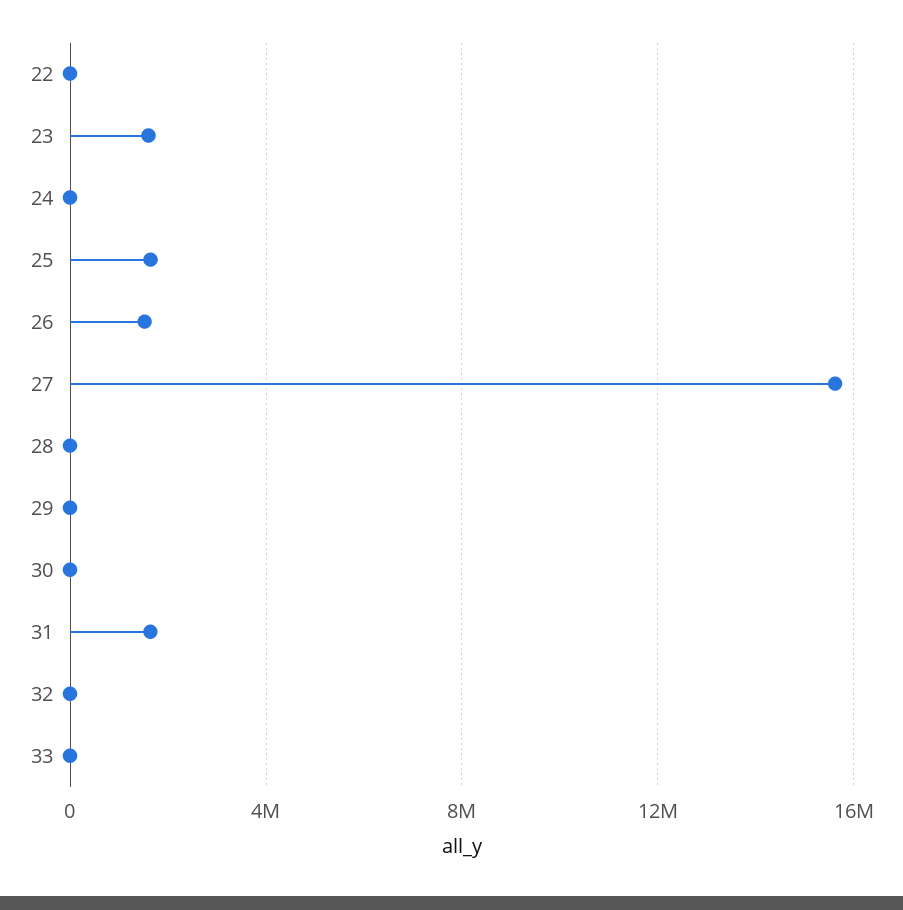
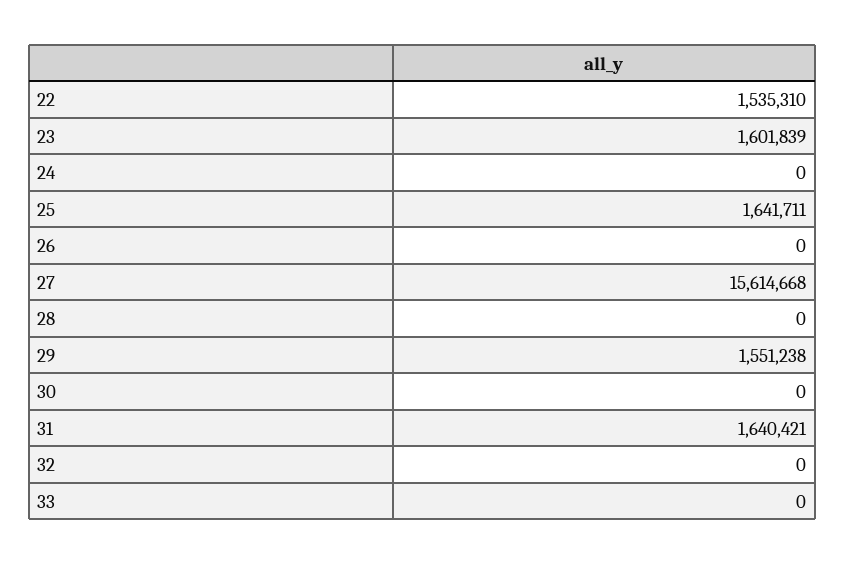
22: 0 -> 1535310
26: 1500000 -> 0
29: 0 -> 1551238

